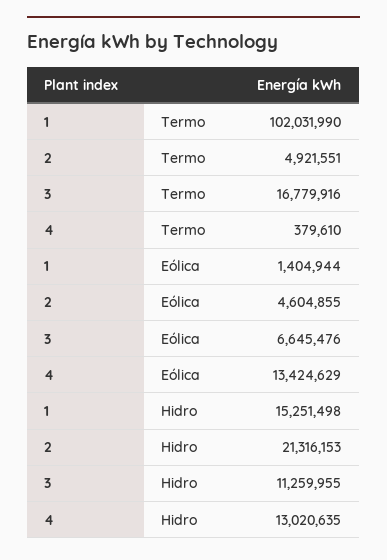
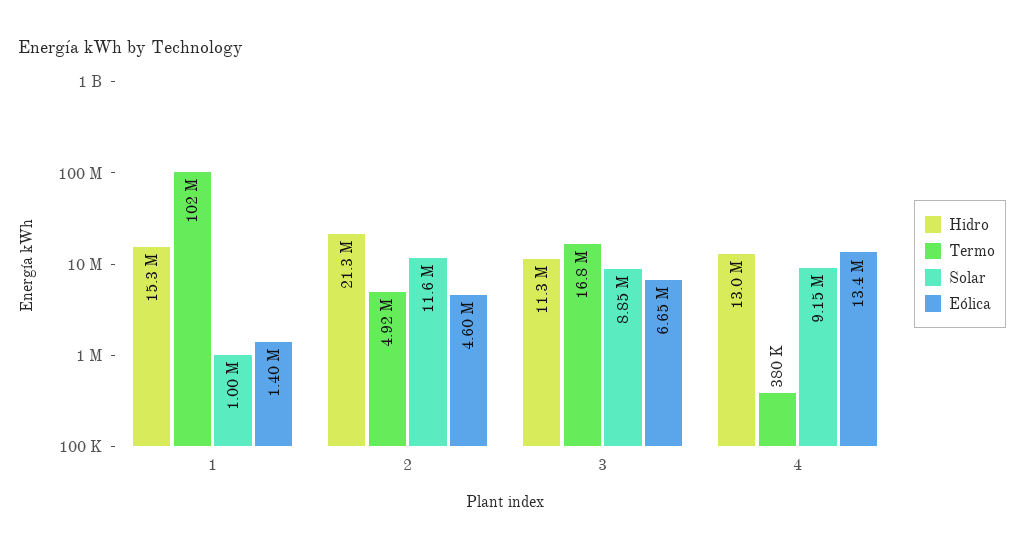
Solar, 1: none -> 1000000
Solar, 2: none -> 11600000
Solar, 3: none -> 8850000
Solar, 4: none -> 9150000

